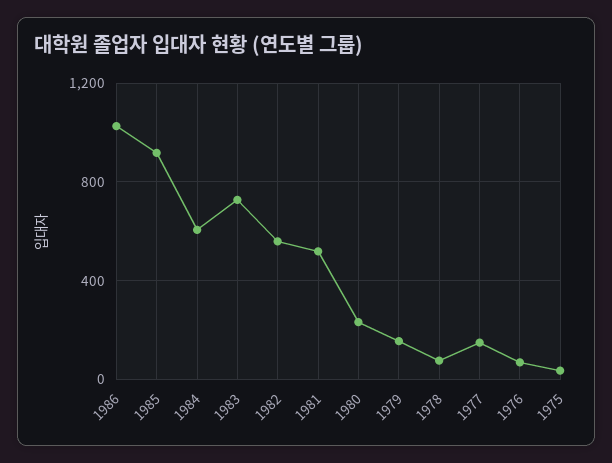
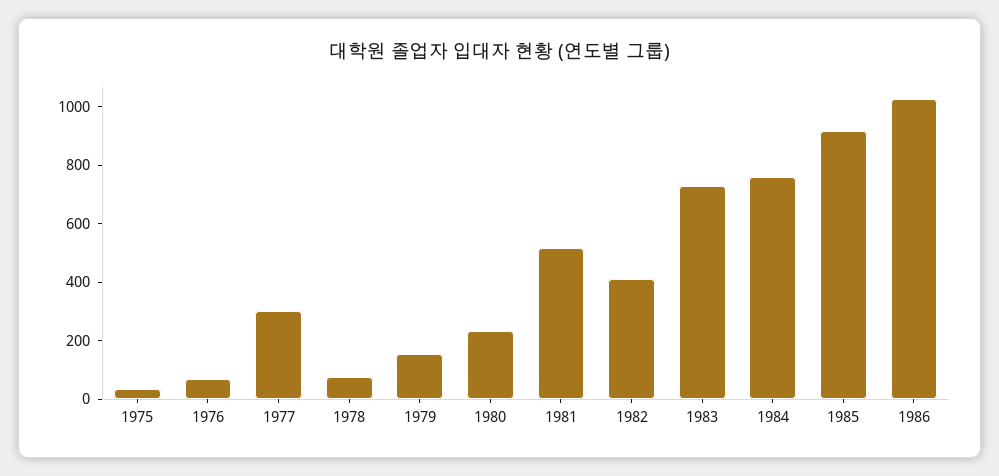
1984: 600 -> 750
1982: 550 -> 400
1977: 150 -> 300

